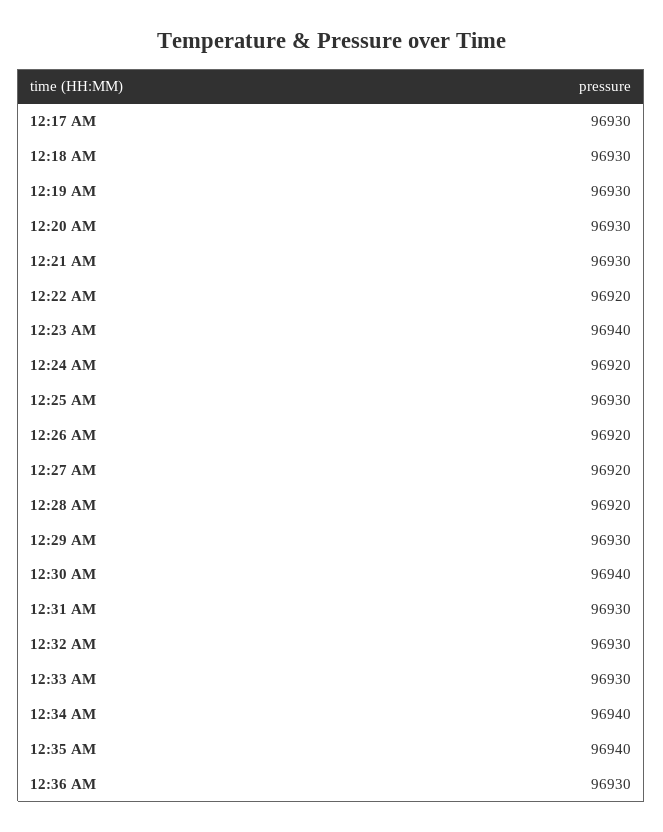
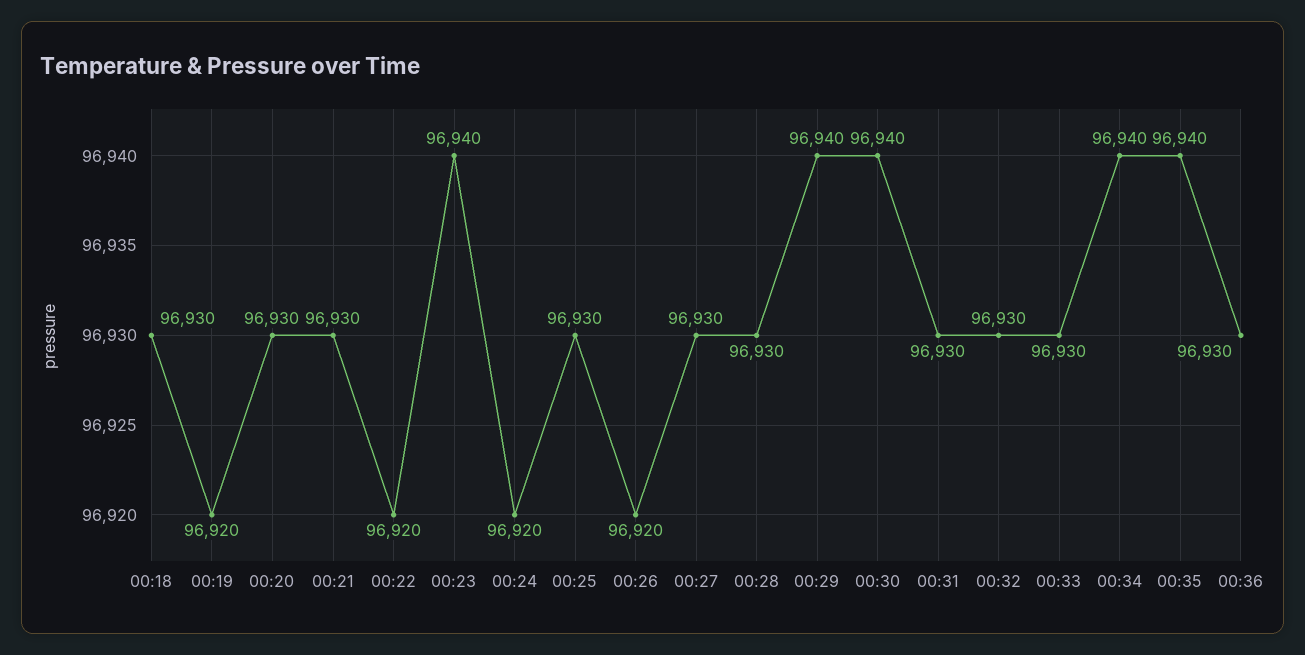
12:17 AM: 96930 -> none
12:19 AM: 96930 -> 96920
12:27 AM: 96920 -> 96930
12:28 AM: 96920 -> 96930
12:29 AM: 96930 -> 96940

